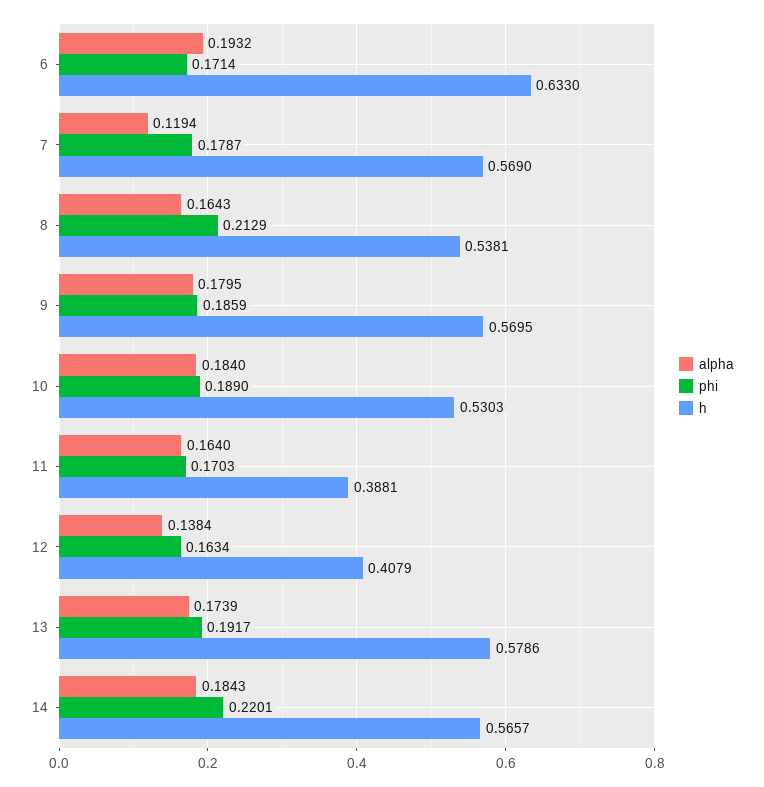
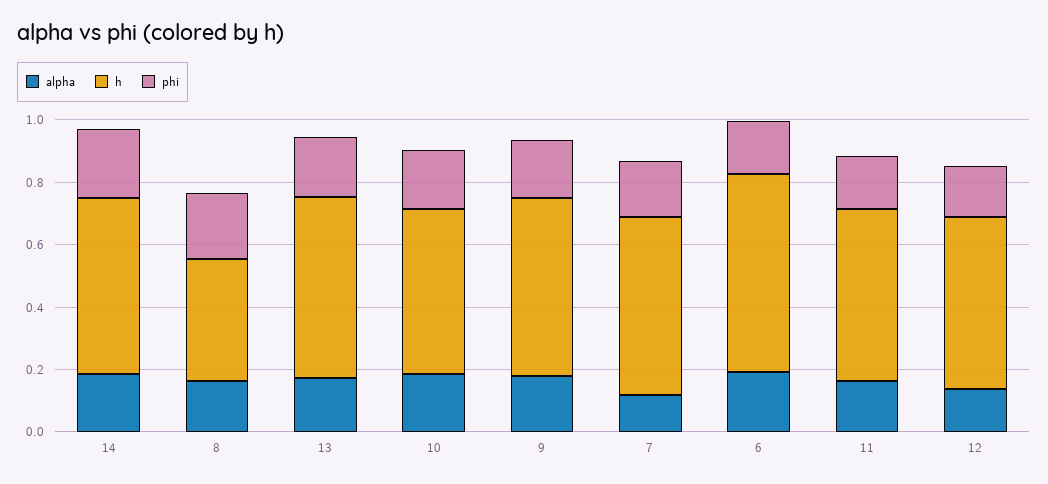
h, 8: 0.5381 -> 0.4
h, 11: 0.3881 -> 0.55
h, 12: 0.4079 -> 0.55

